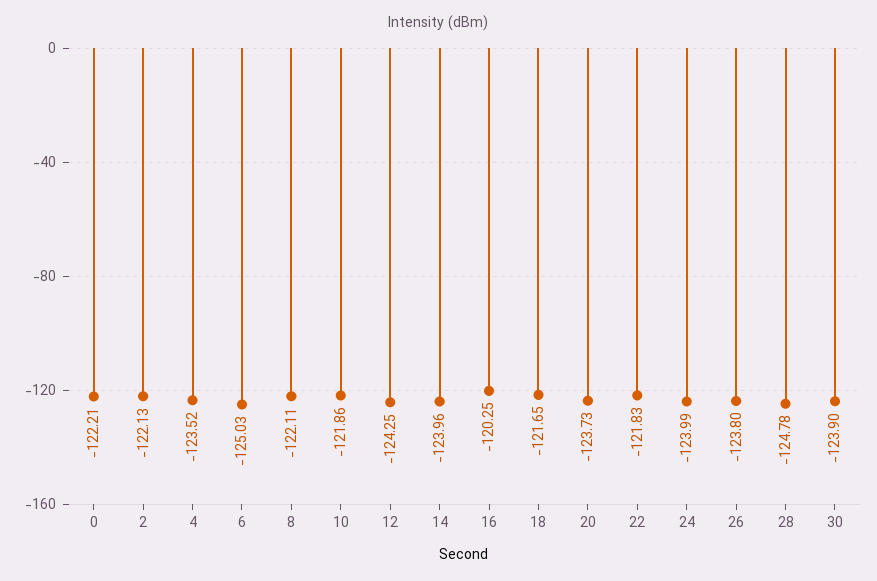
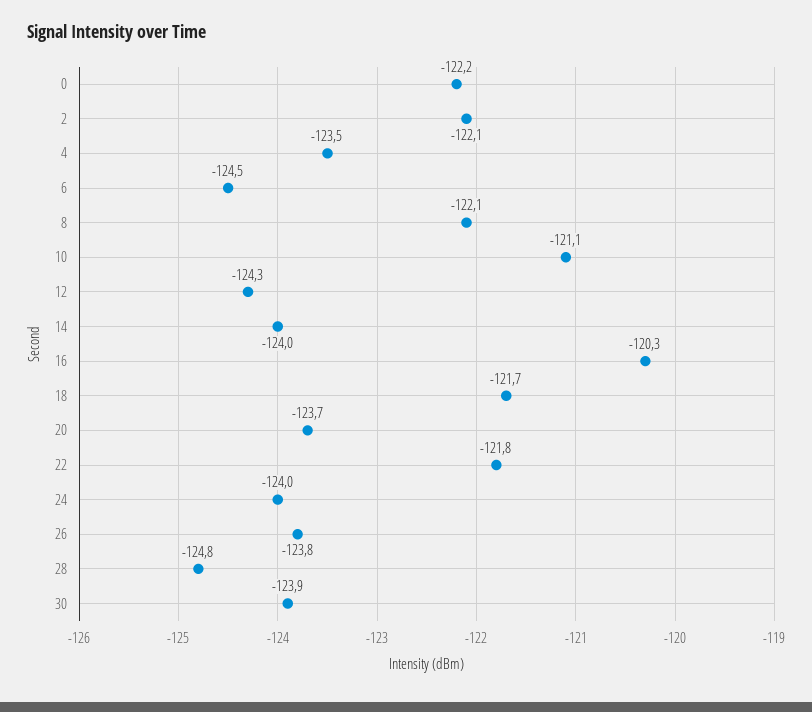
6: -125.03 -> -124.5
10: -121.86 -> -121.1

